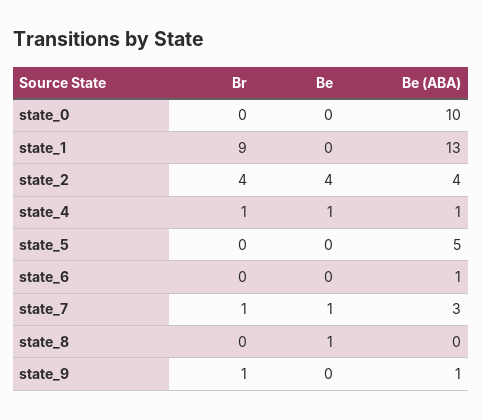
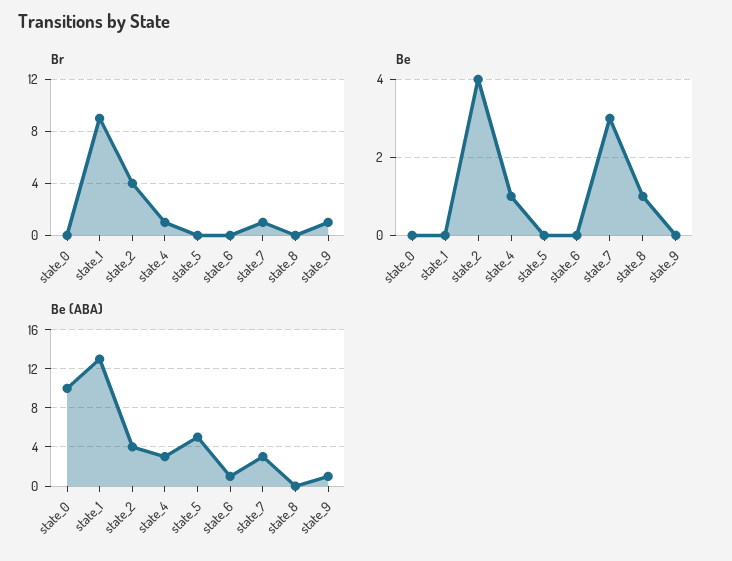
Be (ABA), state_4: 1 -> 3
Be, state_7: 1 -> 3

